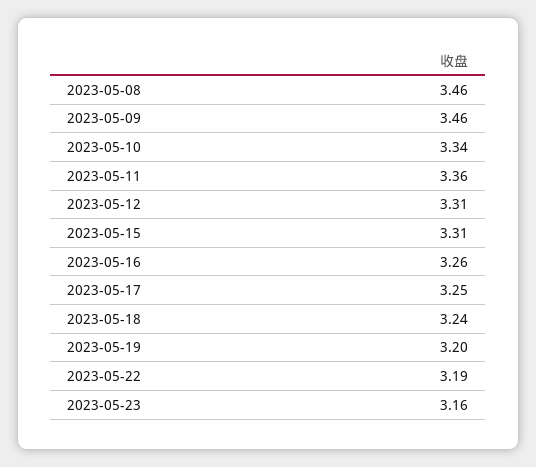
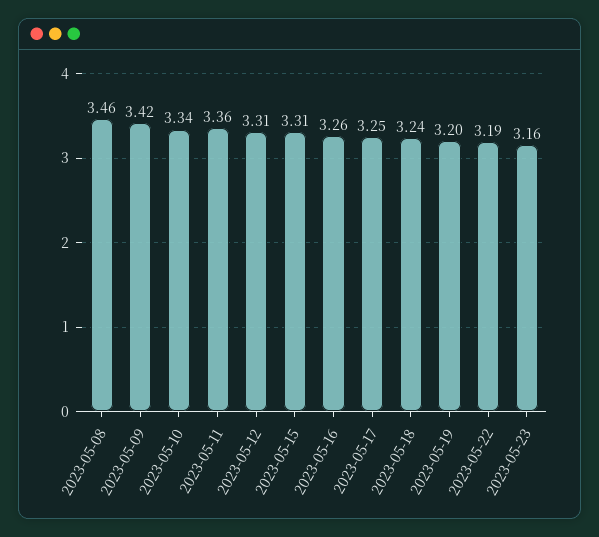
2023-05-09: 3.46 -> 3.42

